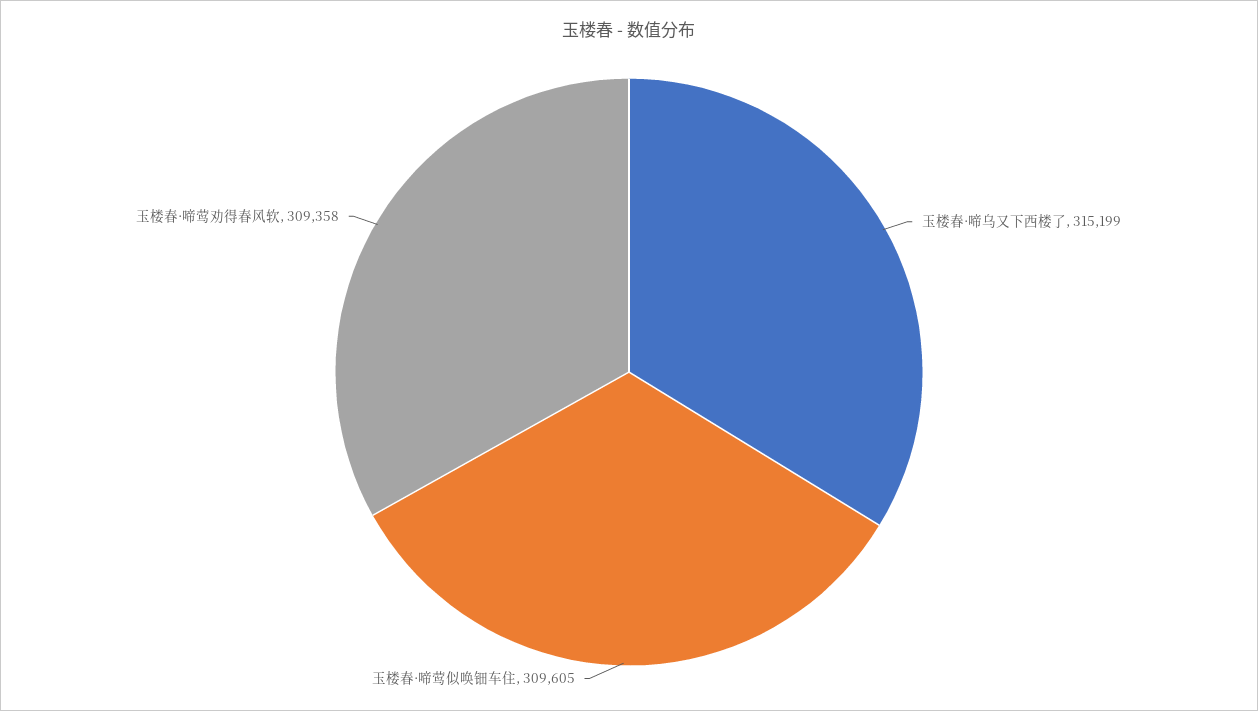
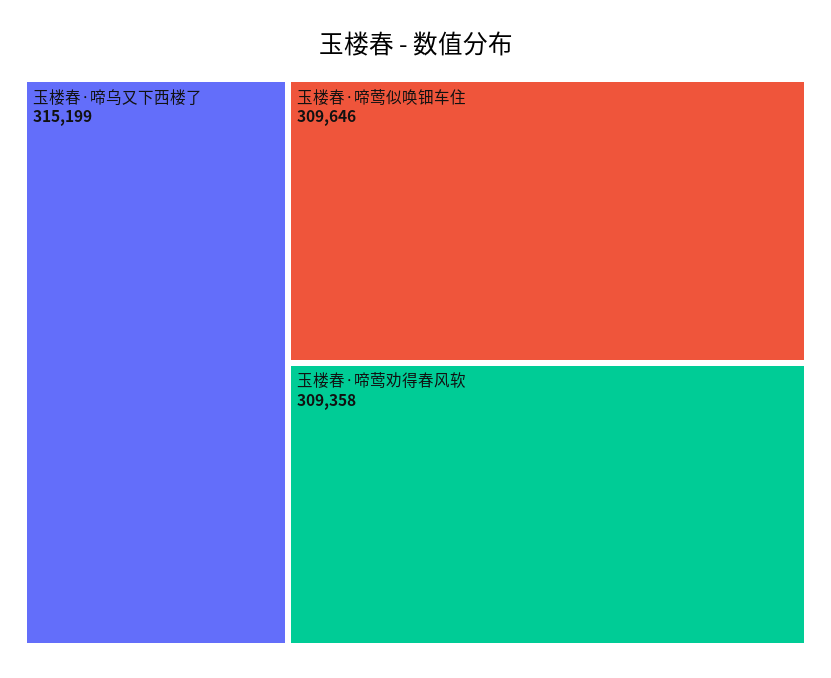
玉楼春·啼莺似唤钿车住: 309605 -> 309646

